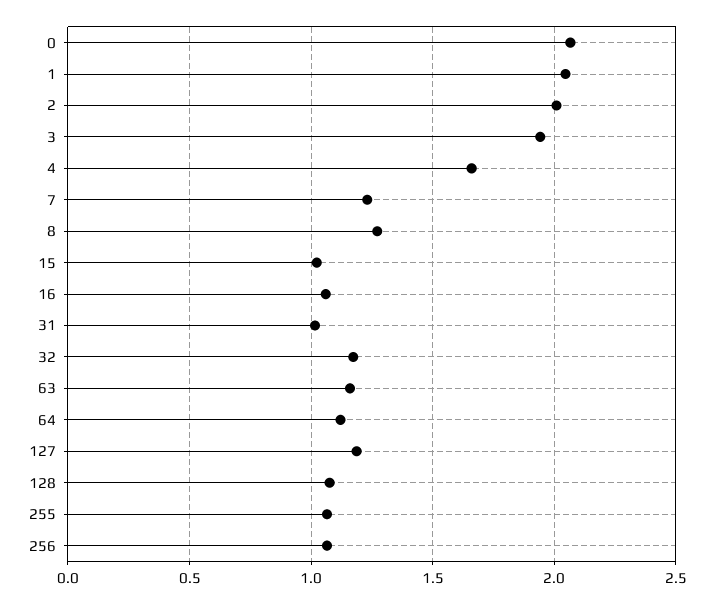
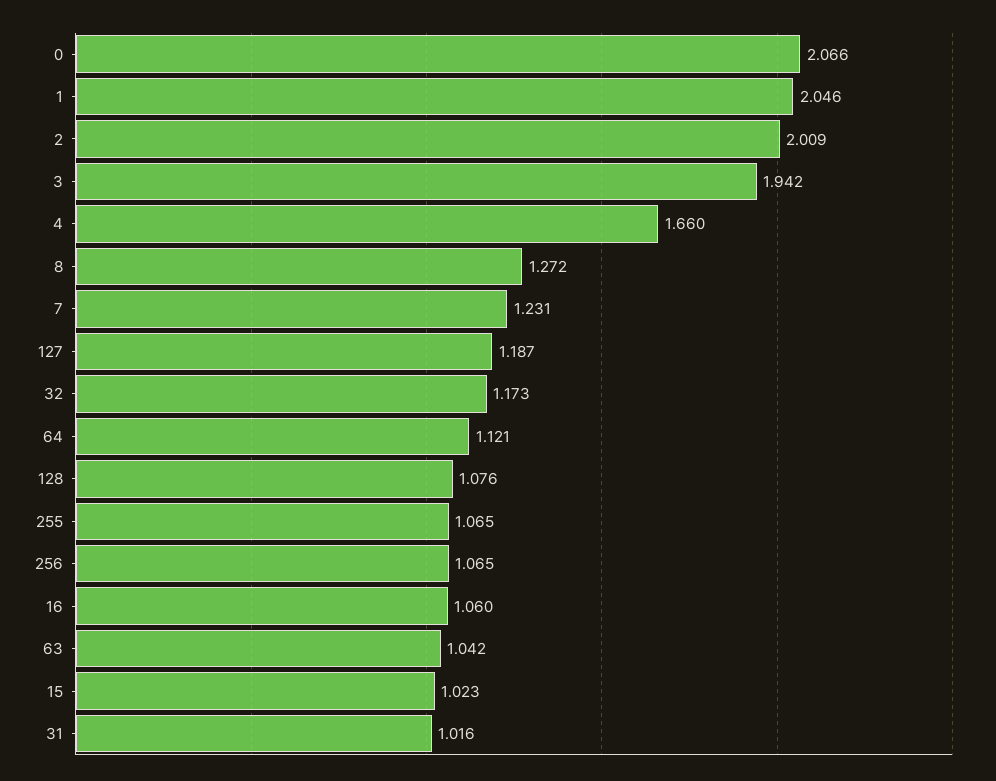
63: 1.15 -> 1.042

